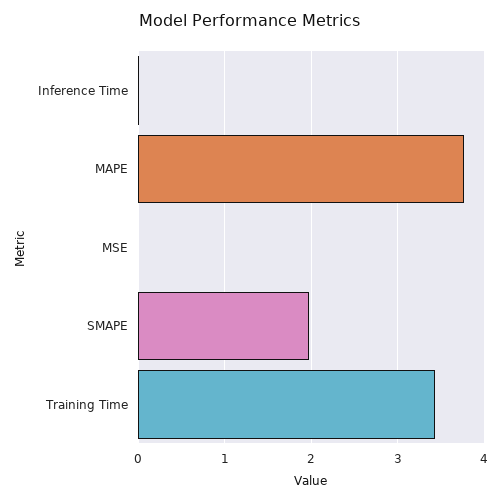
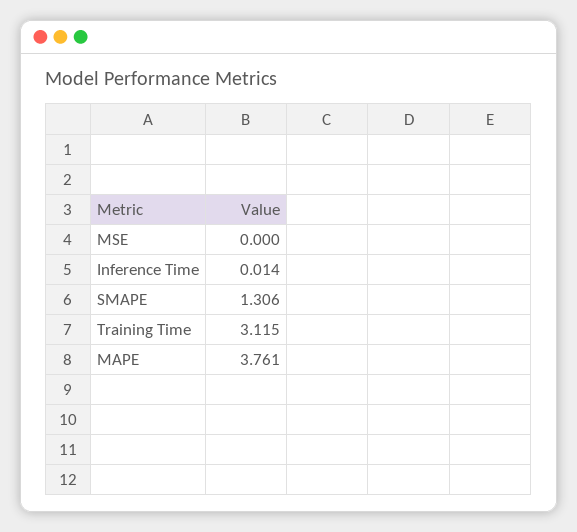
SMAPE: 2 -> 1.306
Training Time: 3.4 -> 3.115

